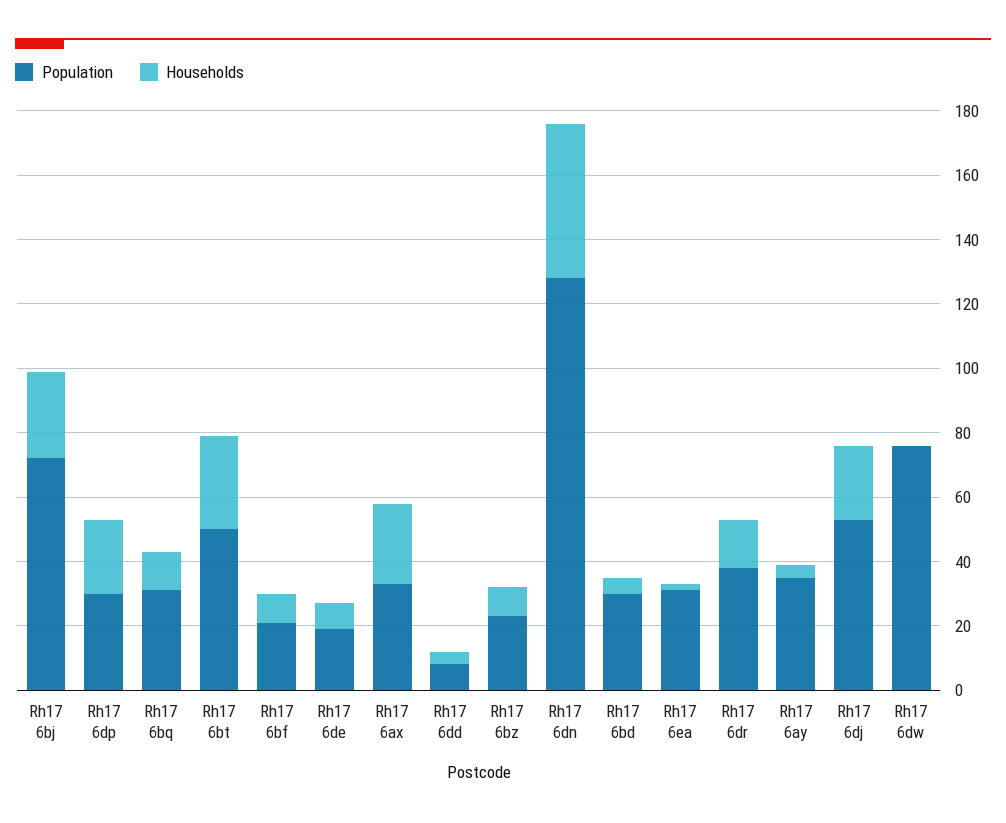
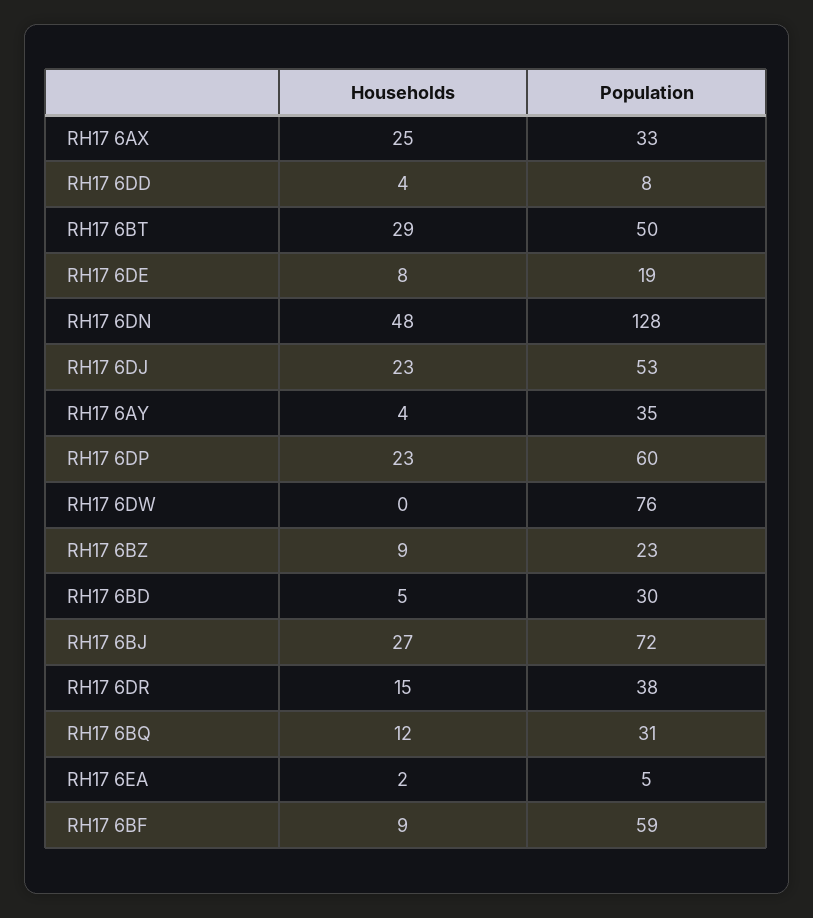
Population, Rh17 6dp: 30 -> 60
Population, Rh17 6bf: 20 -> 59
Population, Rh17 6ea: 30 -> 5

